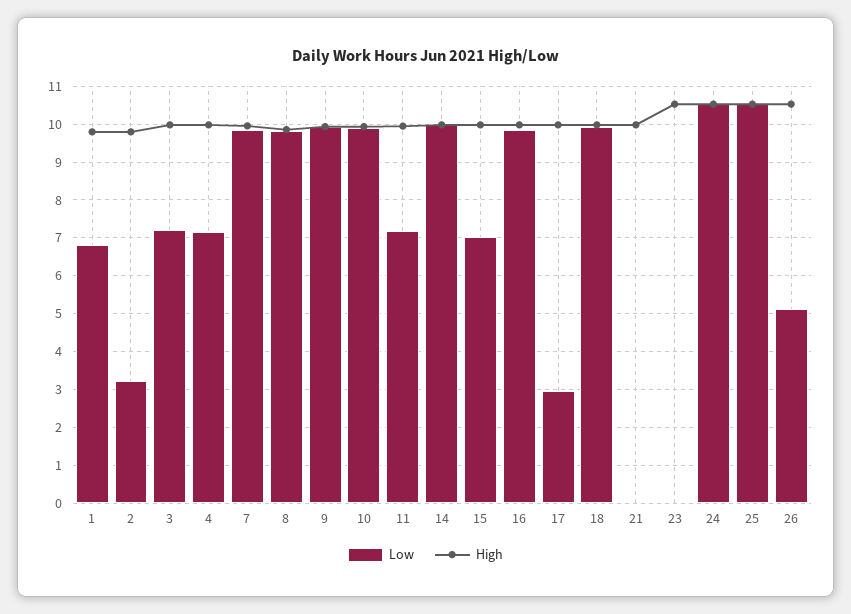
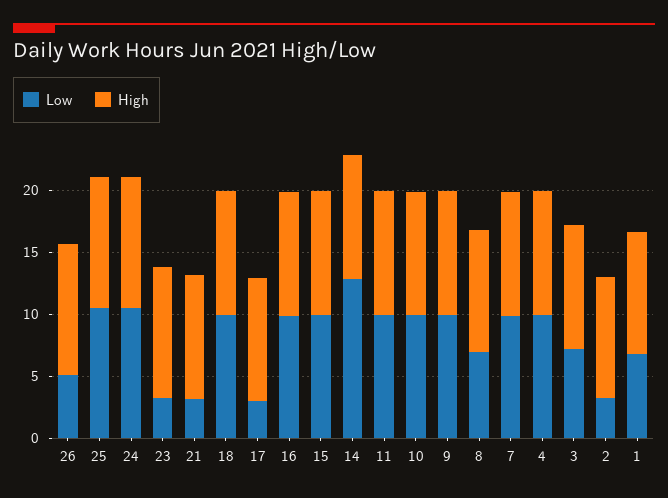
Low, 4: 7.2 -> 10
Low, 8: 9.8 -> 7
Low, 11: 7.2 -> 10
Low, 14: 10 -> 13
Low, 15: 7 -> 10
Low, 21: 0 -> 3
Low, 23: 0 -> 3

